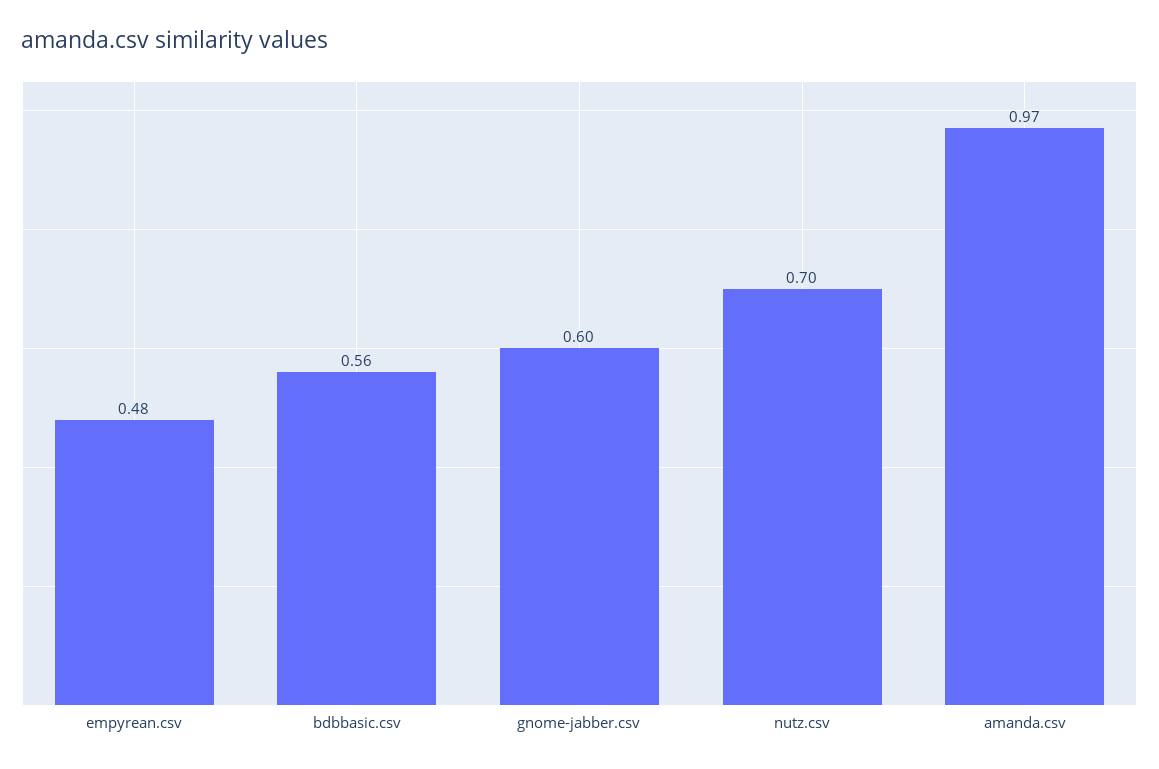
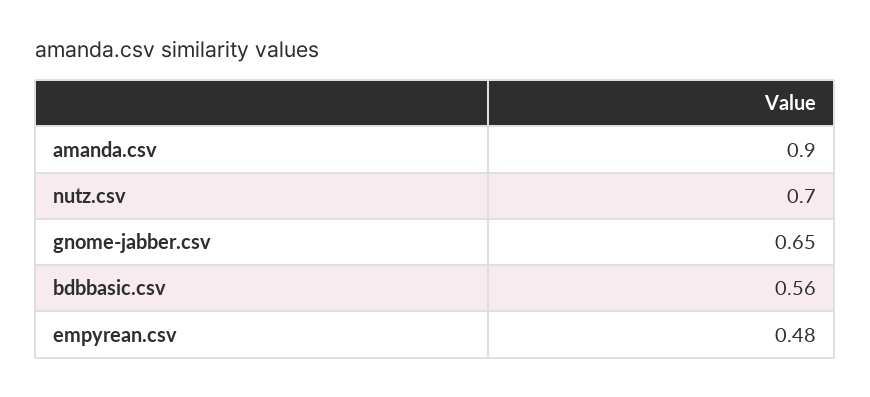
gnome-jabber.csv: 0.6 -> 0.65
amanda.csv: 0.97 -> 0.9

